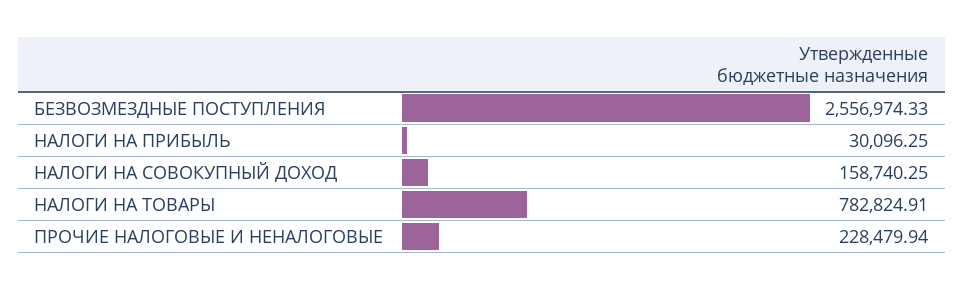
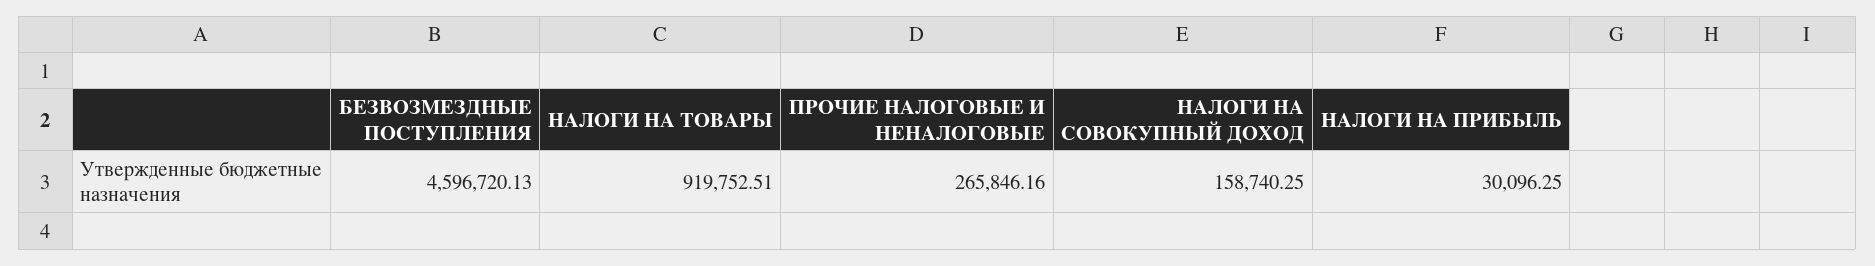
БЕЗВОЗМЕЗДНЫЕ ПОСТУПЛЕНИЯ: 2556974.33 -> 4596720.13
НАЛОГИ НА ТОВАРЫ: 782824.91 -> 919752.51
ПРОЧИЕ НАЛОГОВЫЕ И НЕНАЛОГОВЫЕ: 228479.94 -> 265846.16

